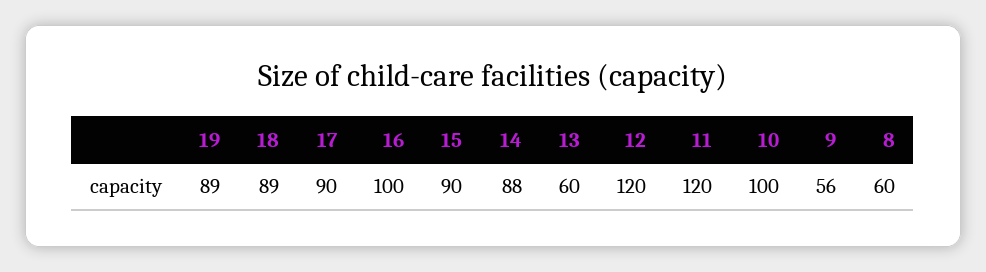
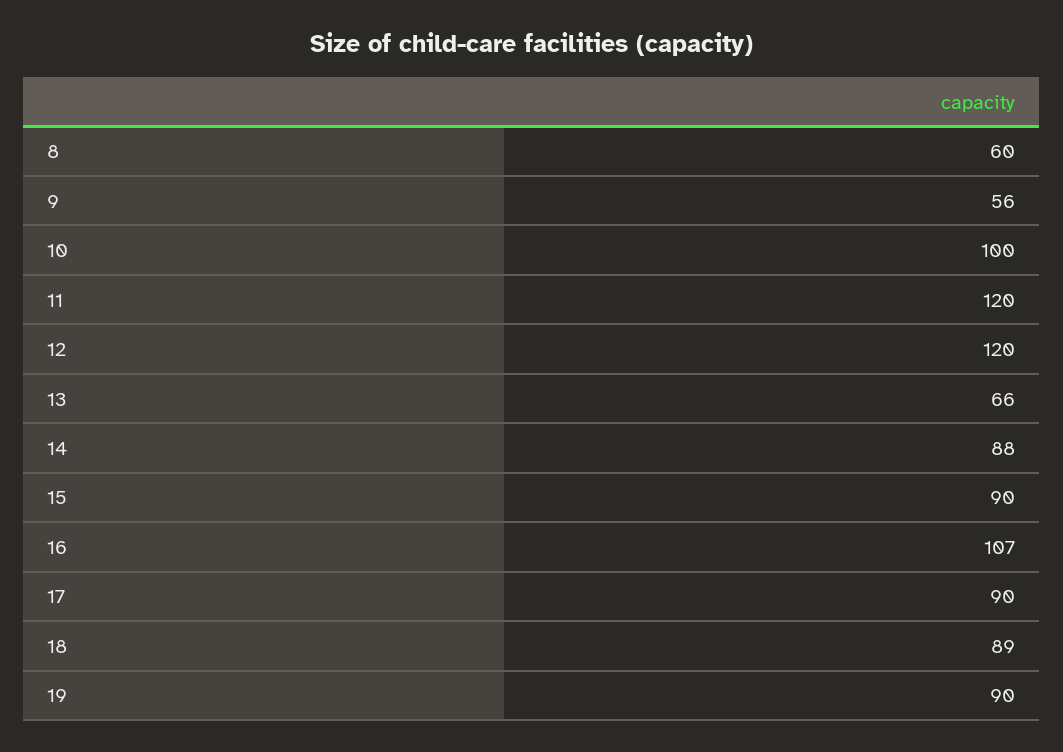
19: 89 -> 90
16: 100 -> 107
13: 60 -> 66

